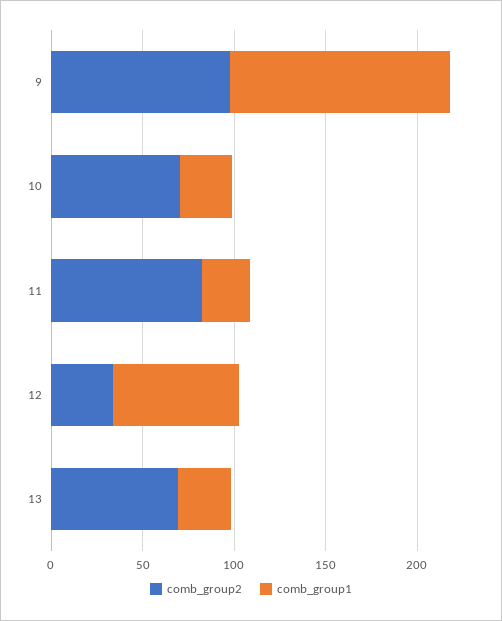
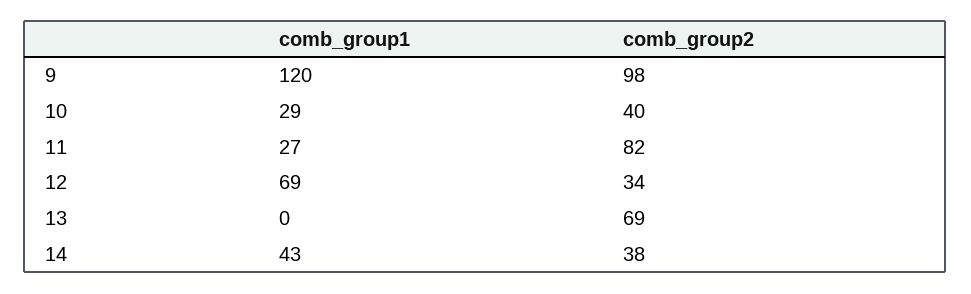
comb_group2, 10: 70 -> 40
comb_group1, 13: 30 -> 0
comb_group1, 14: none -> 43
comb_group2, 14: none -> 38

